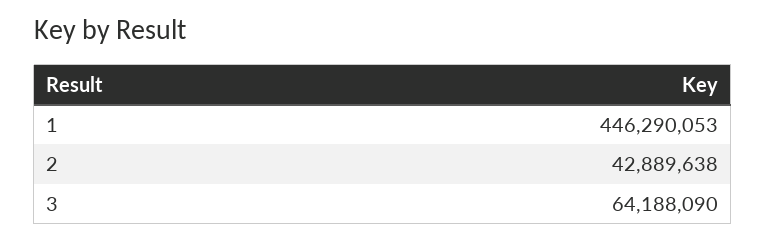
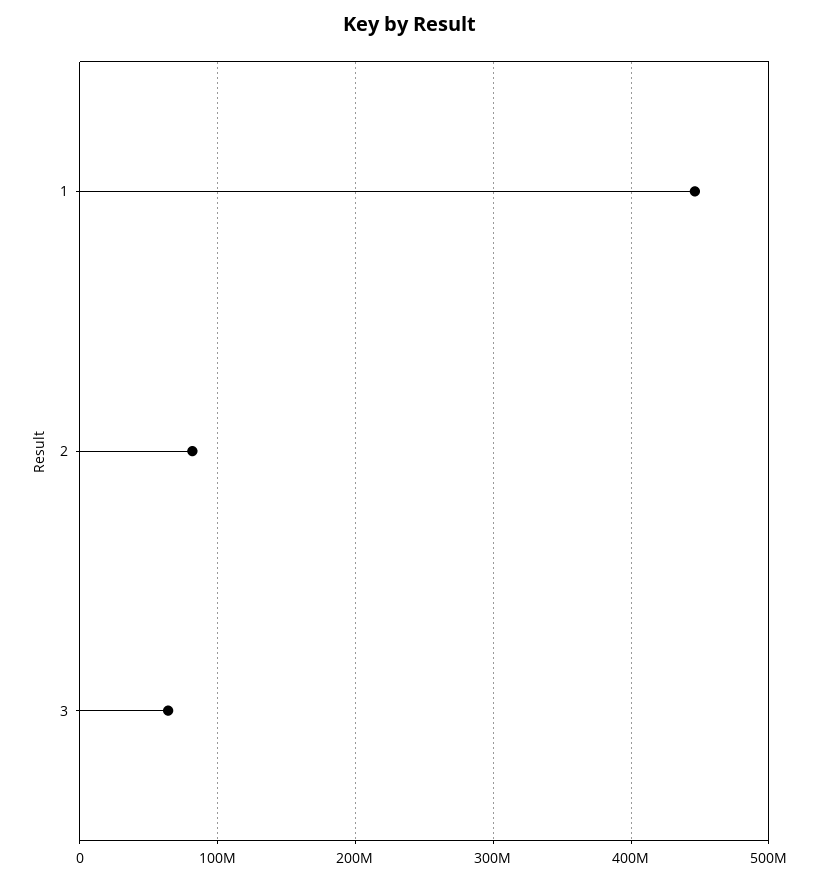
2: 42889638 -> 80000000

